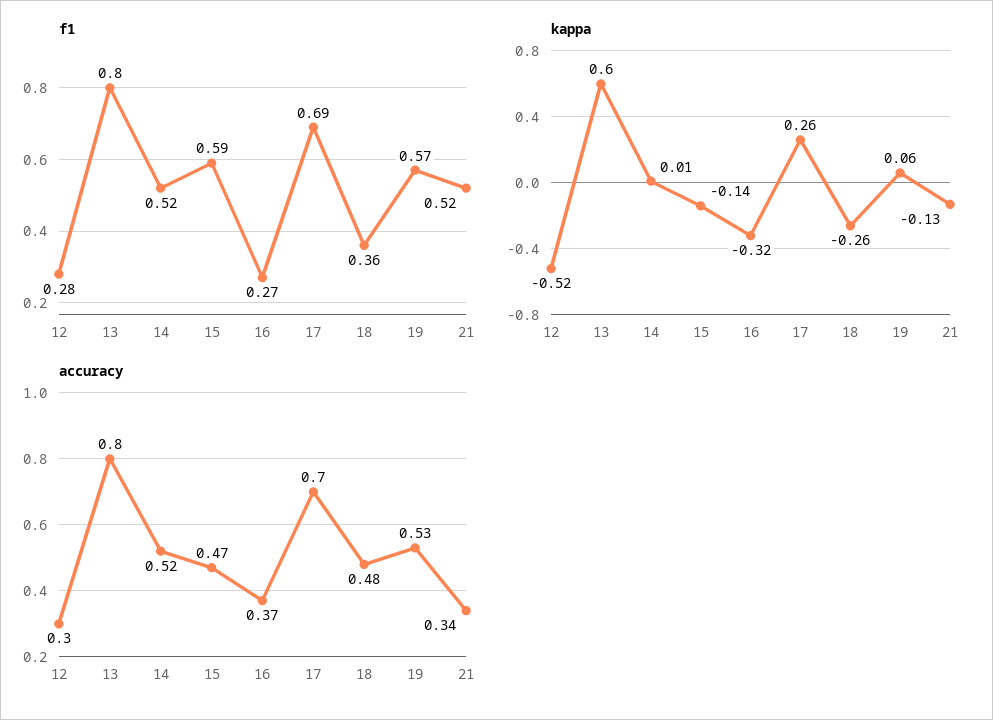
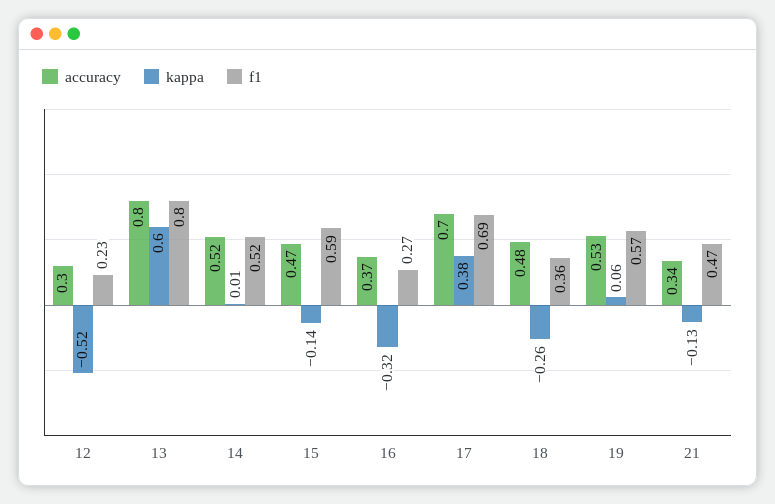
f1, 12: 0.28 -> 0.23
f1, 21: 0.52 -> 0.47
kappa, 17: 0.26 -> 0.38

